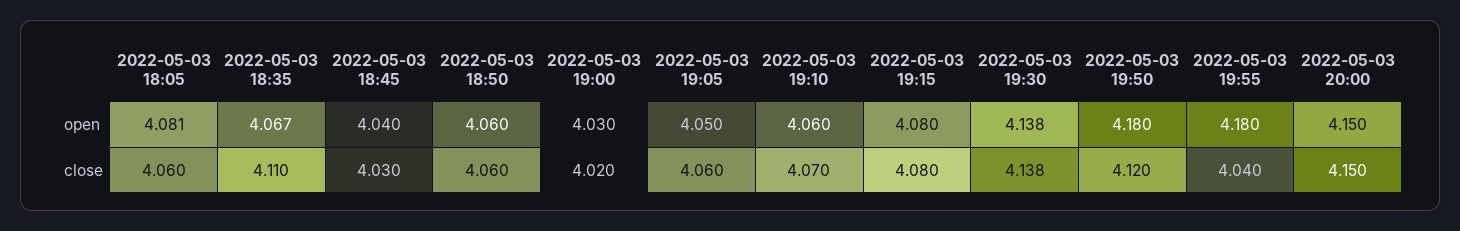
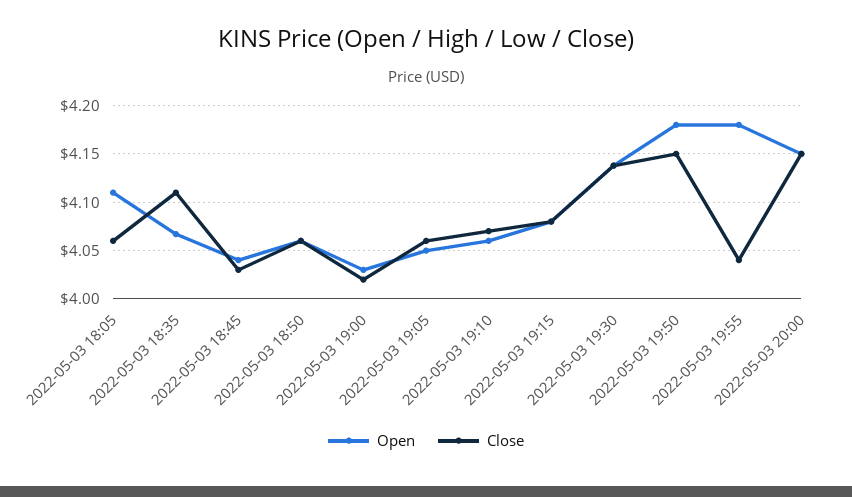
open, 2022-05-03 18:05: 4.081 -> 4.11
close, 2022-05-03 19:50: 4.12 -> 4.15

